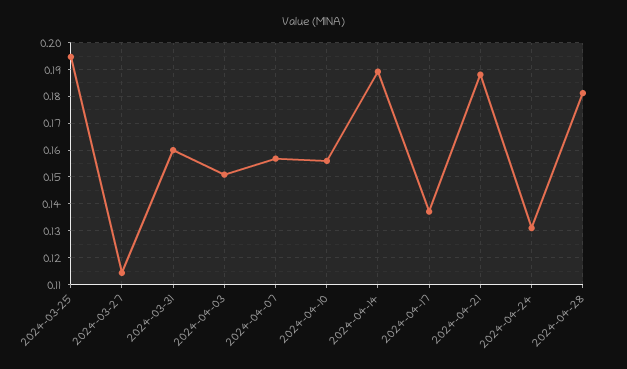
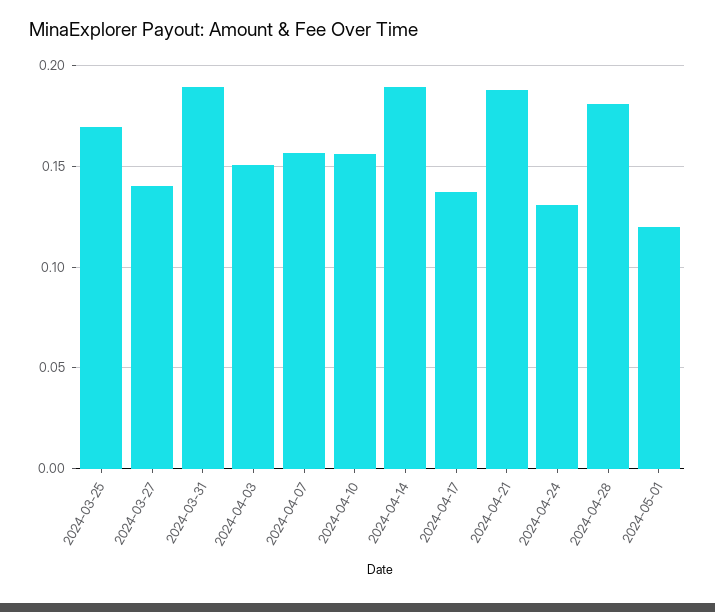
2024-03-25: 0.195 -> 0.17
2024-03-27: 0.115 -> 0.14
2024-03-31: 0.16 -> 0.19
2024-05-01: none -> 0.12

